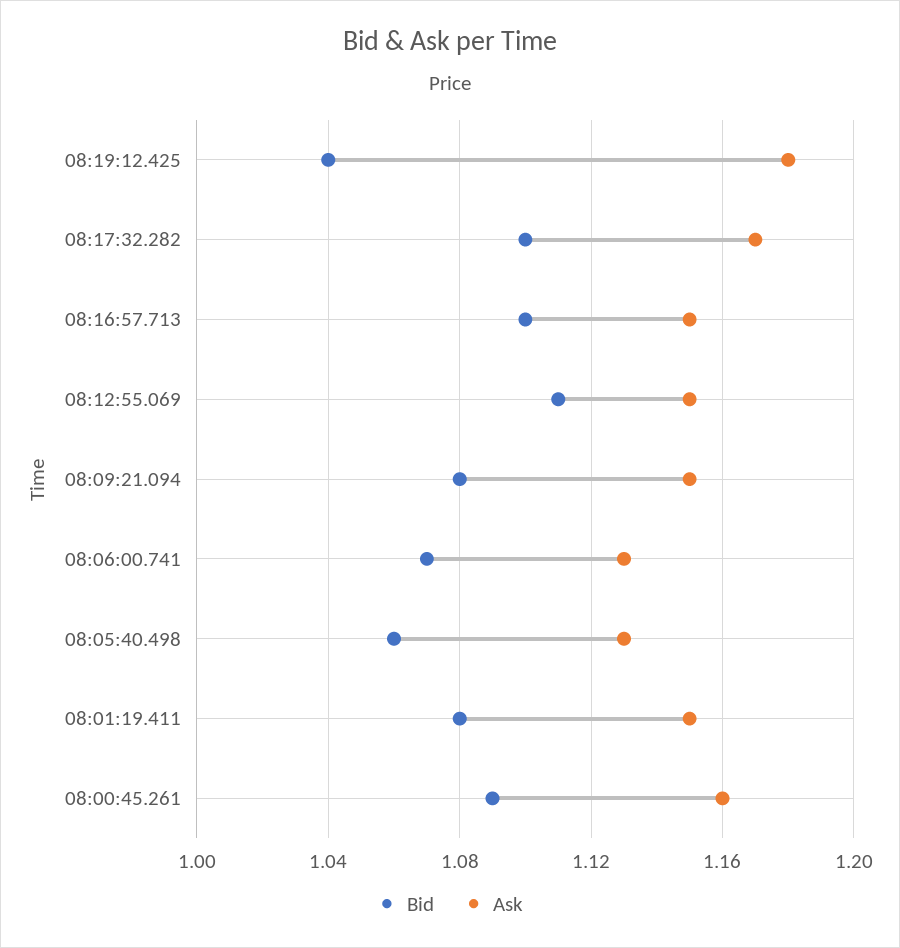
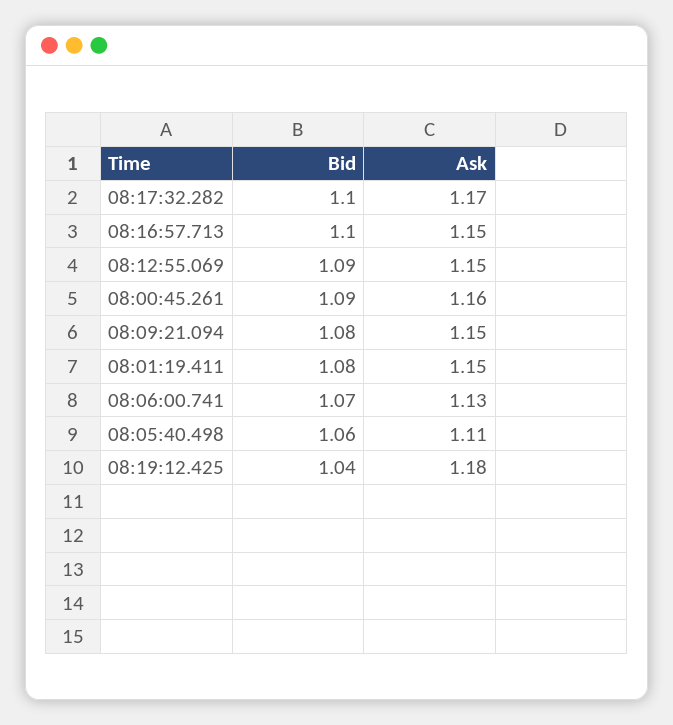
Bid, 08:12:55.069: 1.11 -> 1.09
Ask, 08:05:40.498: 1.13 -> 1.11

